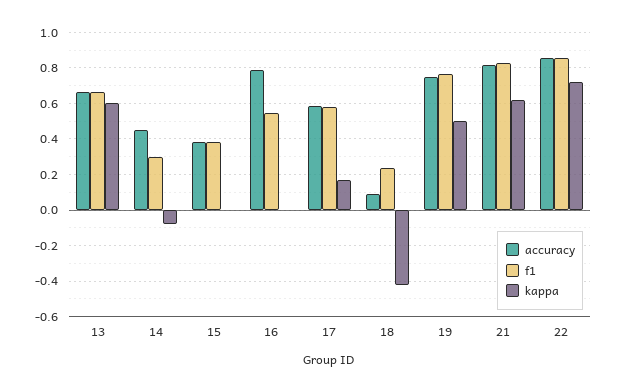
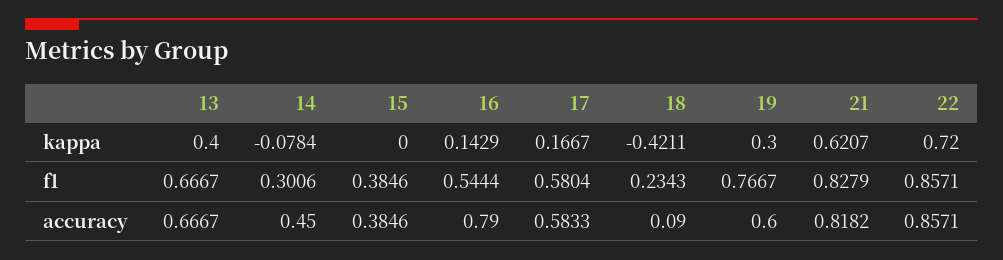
kappa, 13: 0.6 -> 0.4
kappa, 16: 0 -> 0.1429
accuracy, 19: 0.75 -> 0.6
kappa, 19: 0.5 -> 0.3

